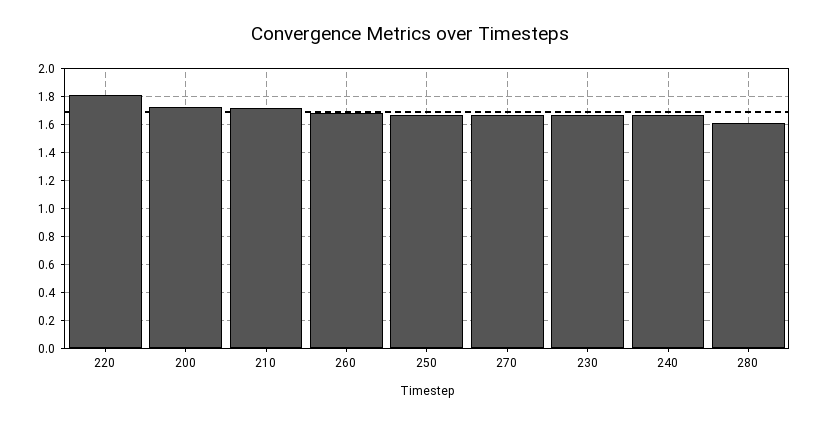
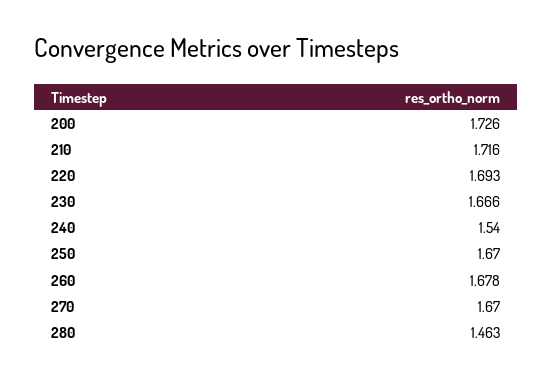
220: 1.8 -> 1.693
240: 1.65 -> 1.54
280: 1.6 -> 1.463

